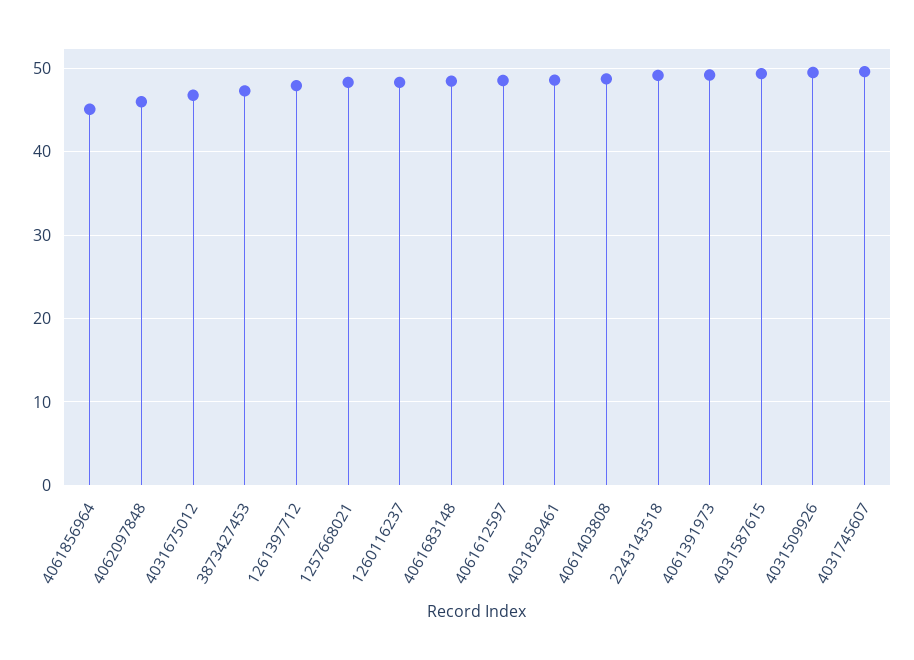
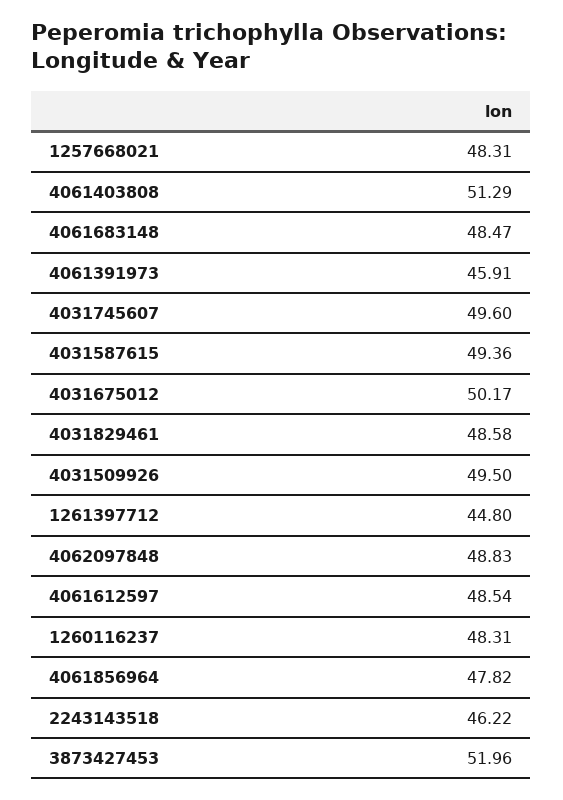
4061856964: 45 -> 47.82
4062097848: 46 -> 48.83
4031675012: 47 -> 50.17
3873427453: 47 -> 51.96
1261397712: 48 -> 44.8
4061403808: 49 -> 51.29
2243143518: 49 -> 46.22
4061391973: 49 -> 45.91

